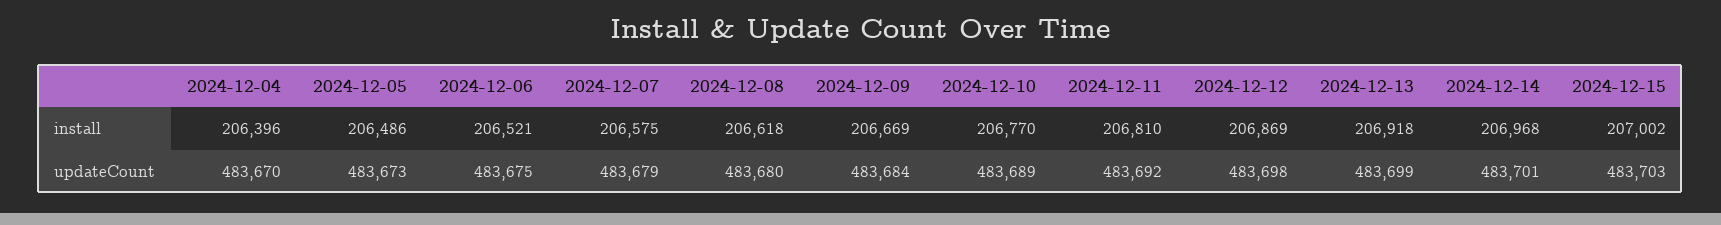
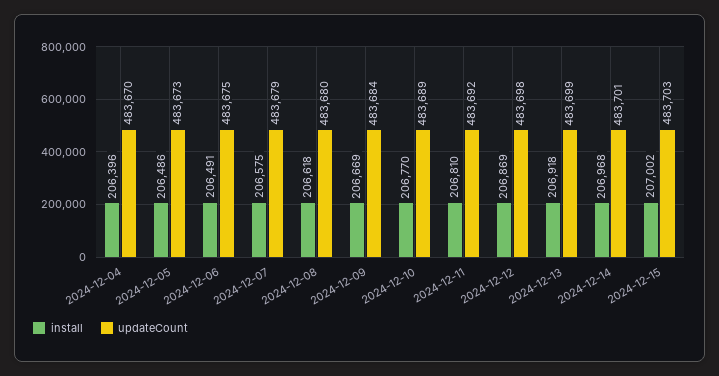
install, 2024-12-06: 206521 -> 206491

